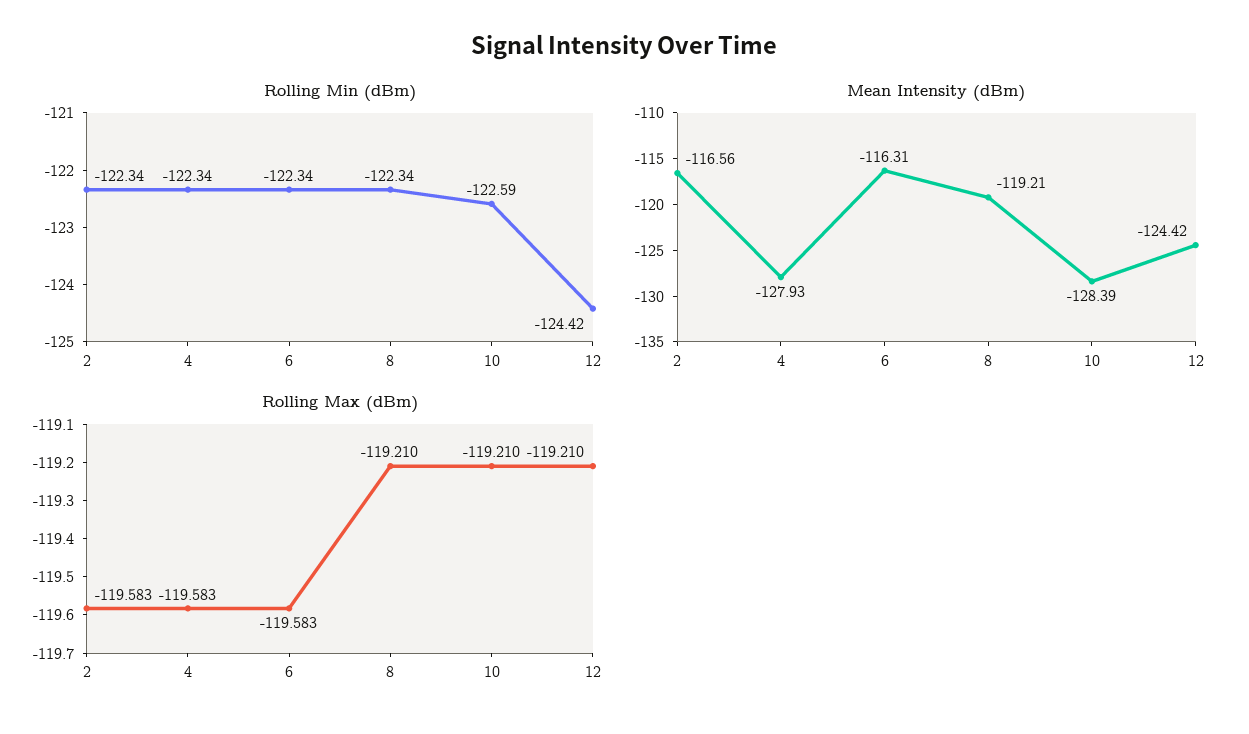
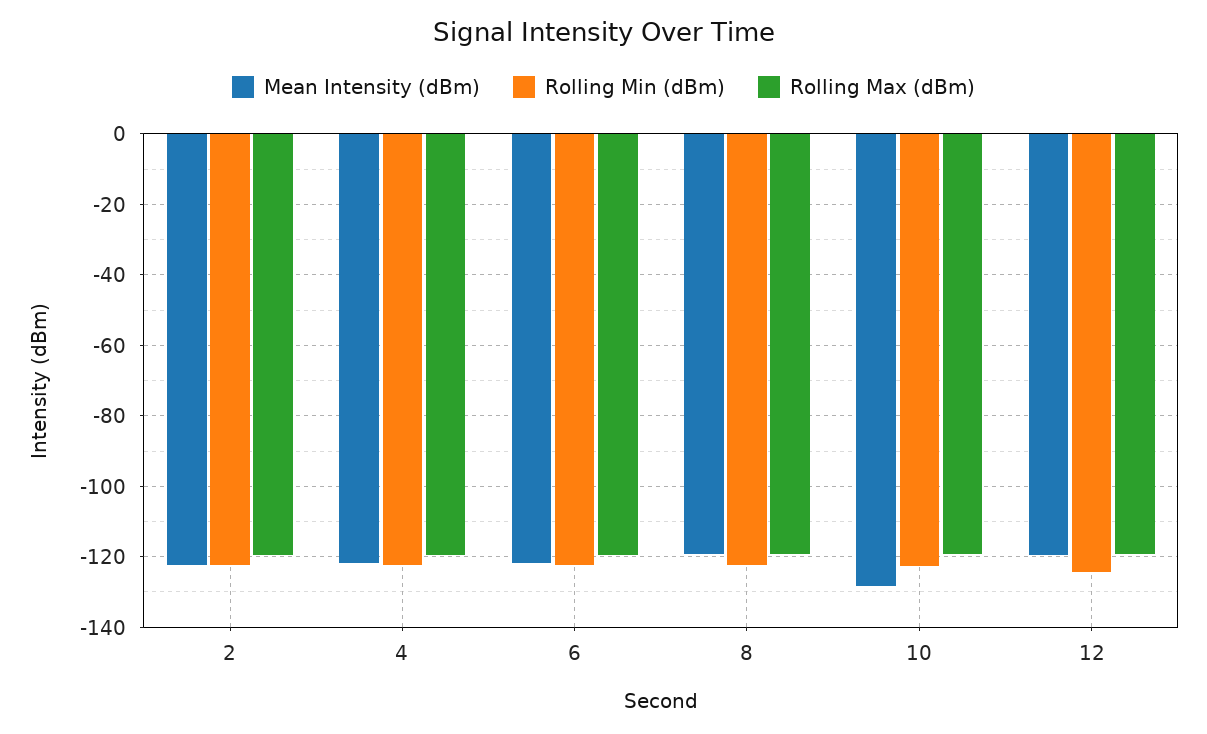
Mean Intensity (dBm), 2: -116.56 -> -122
Mean Intensity (dBm), 4: -127.93 -> -122
Mean Intensity (dBm), 6: -116.31 -> -122
Mean Intensity (dBm), 12: -124.42 -> -120

